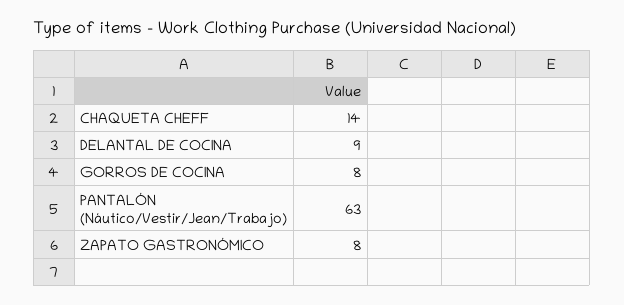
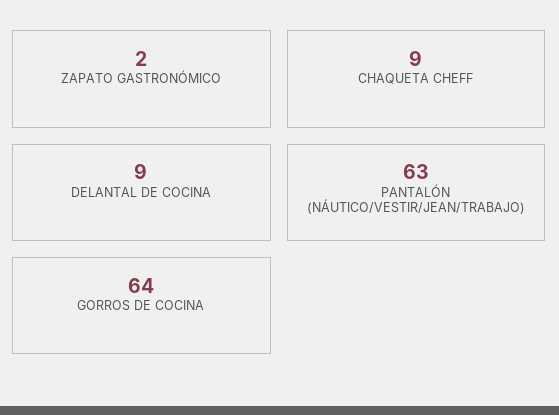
CHAQUETA CHEFF: 14 -> 9
GORROS DE COCINA: 8 -> 64
ZAPATO GASTRONÓMICO: 8 -> 2

